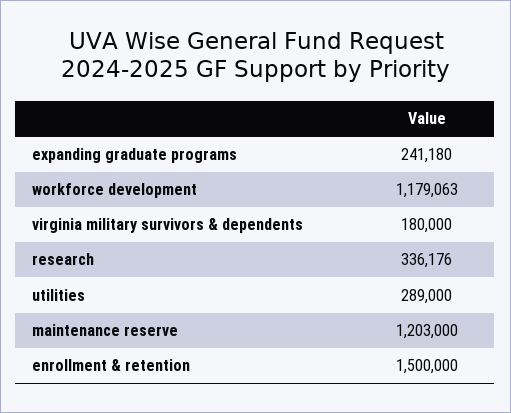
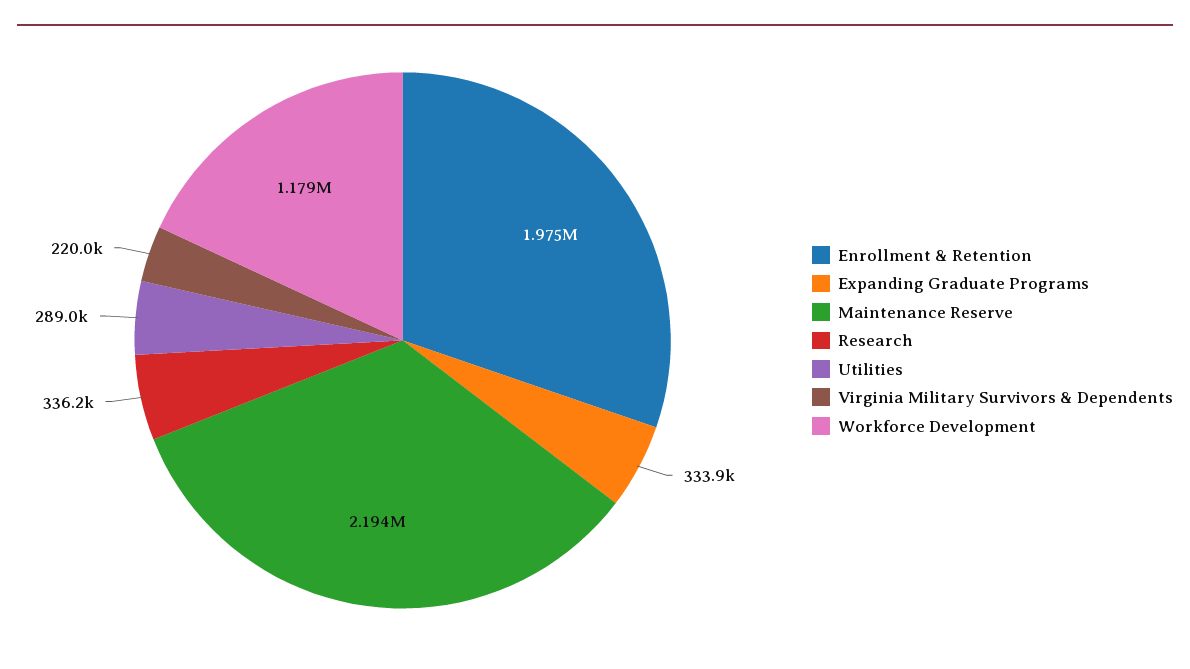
expanding graduate programs: 241180 -> 333900
virginia military survivors & dependents: 180000 -> 220000
maintenance reserve: 1203000 -> 2194000
enrollment & retention: 1500000 -> 1975000

